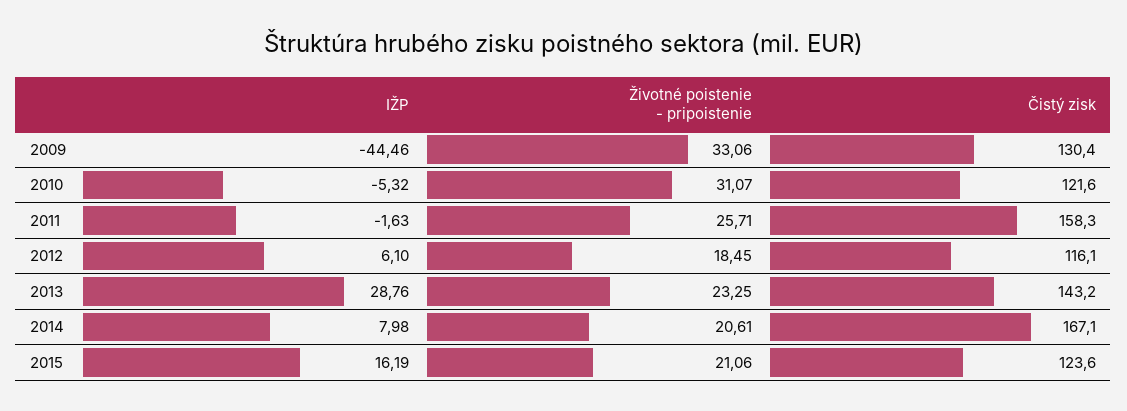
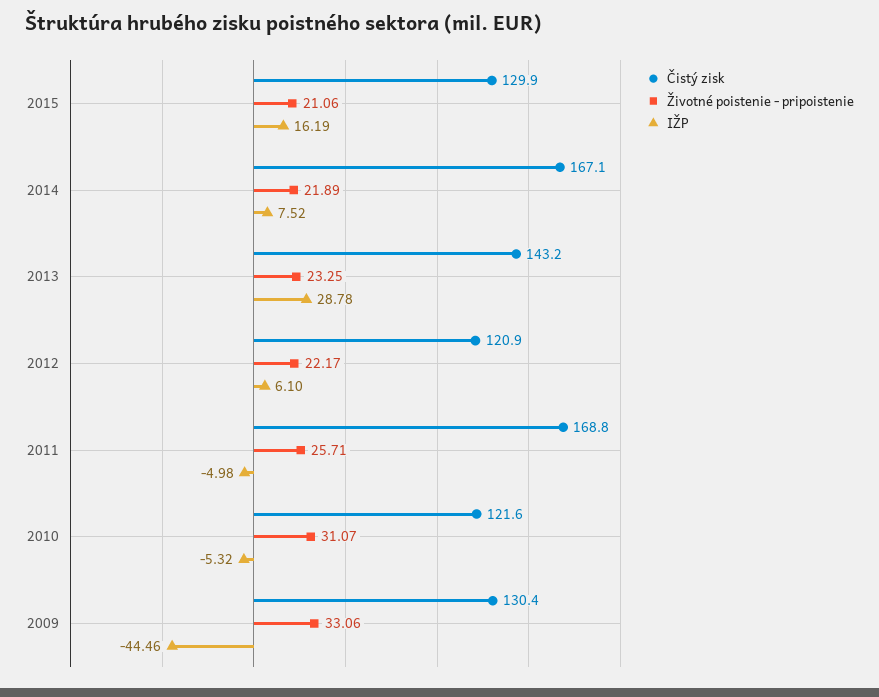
IŽP, 2011: -1.63 -> -4.98
Čistý zisk, 2011: 158.3 -> 168.8
Životné poistenie - pripoistenie, 2012: 18.45 -> 22.17
Čistý zisk, 2012: 116.1 -> 120.9
IŽP, 2013: 28.76 -> 28.78
IŽP, 2014: 7.98 -> 7.52
Životné poistenie - pripoistenie, 2014: 20.61 -> 21.89
Čistý zisk, 2015: 123.6 -> 129.9

